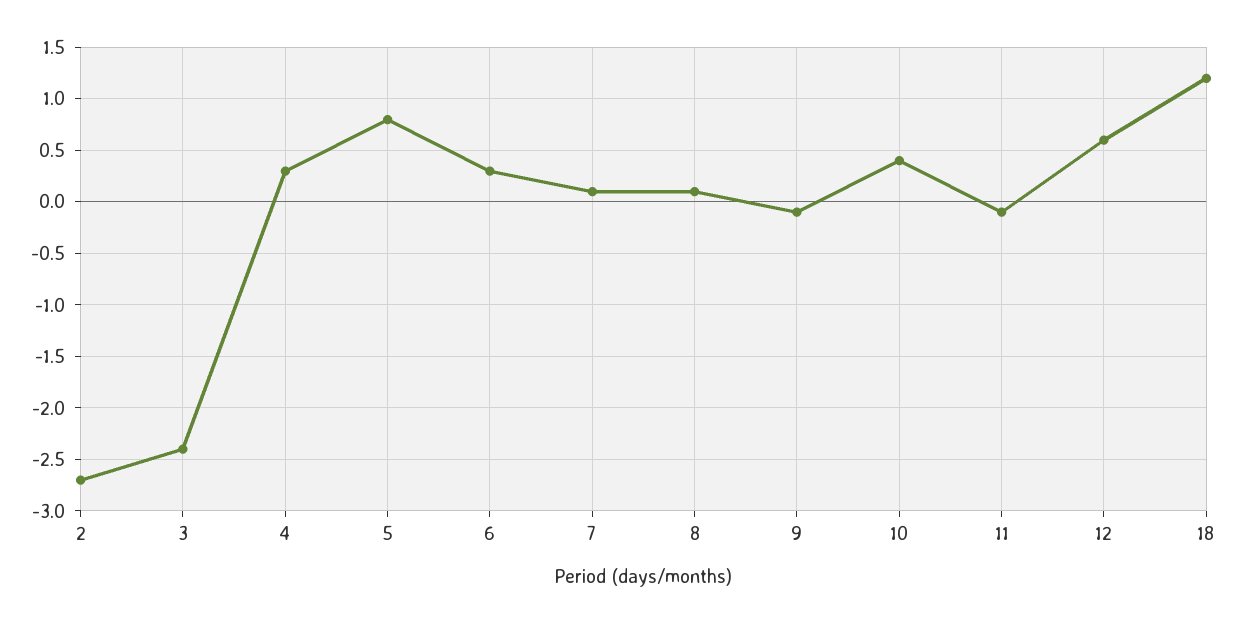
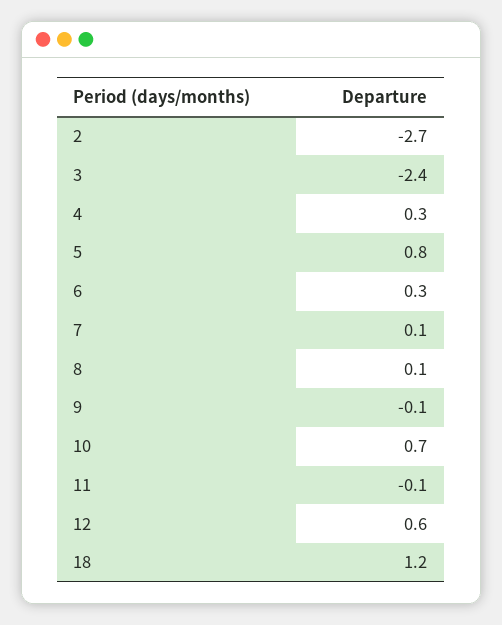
10: 0.4 -> 0.7

